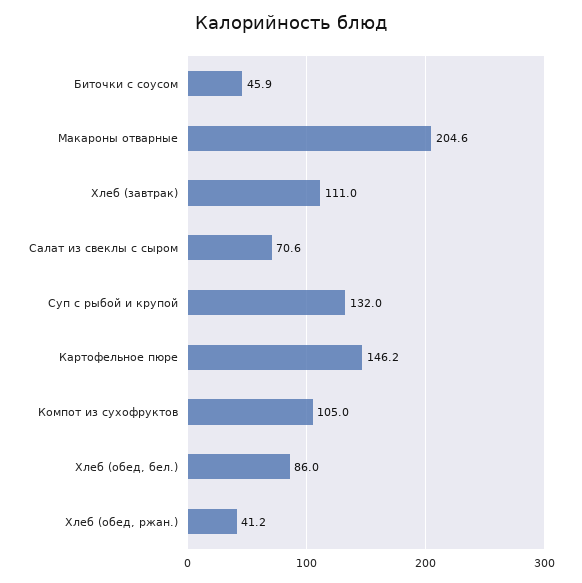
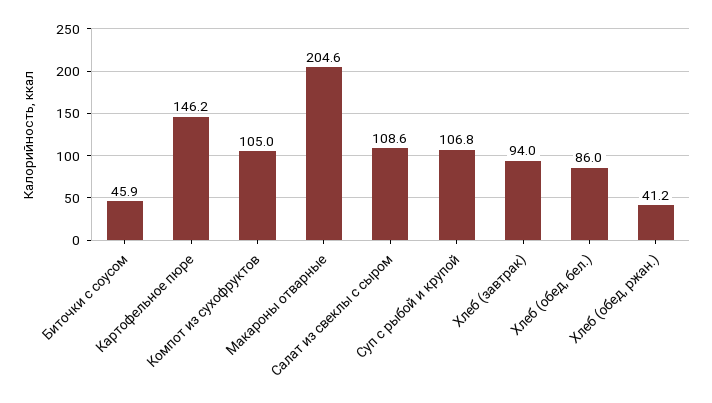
Хлеб (завтрак): 111 -> 94
Салат из свеклы с сыром: 70.6 -> 108.6
Суп с рыбой и крупой: 132 -> 106.8

